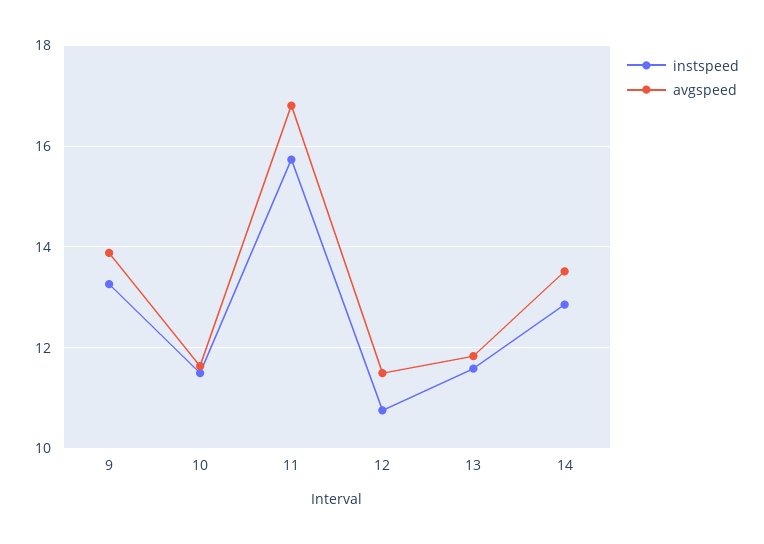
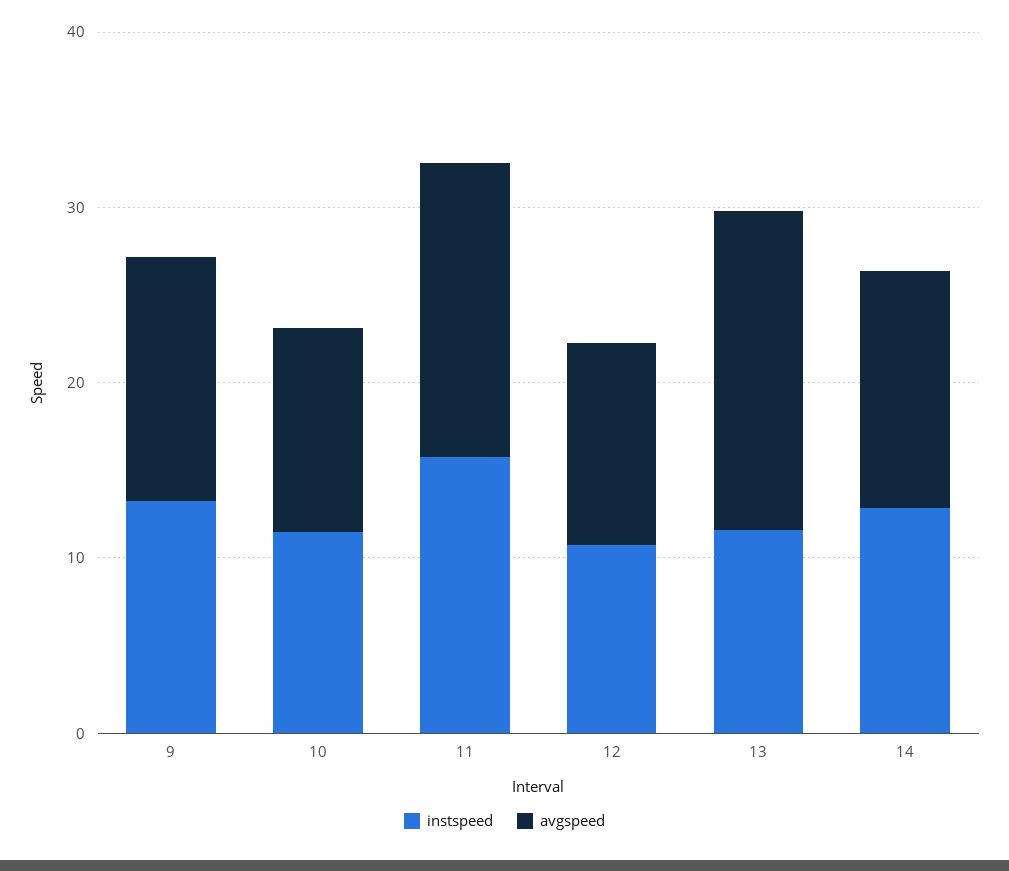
avgspeed, 13: 11.8 -> 18

